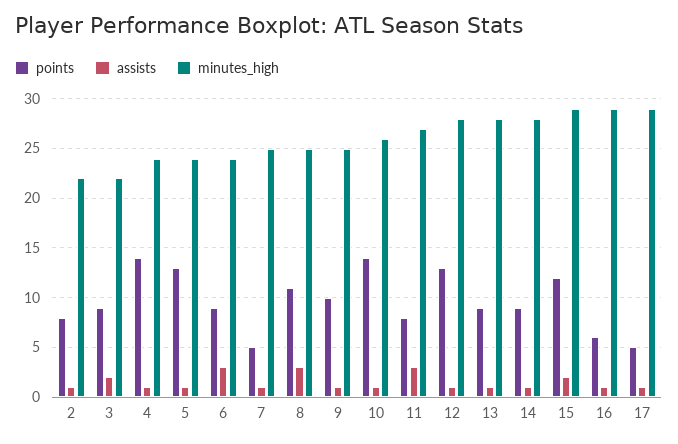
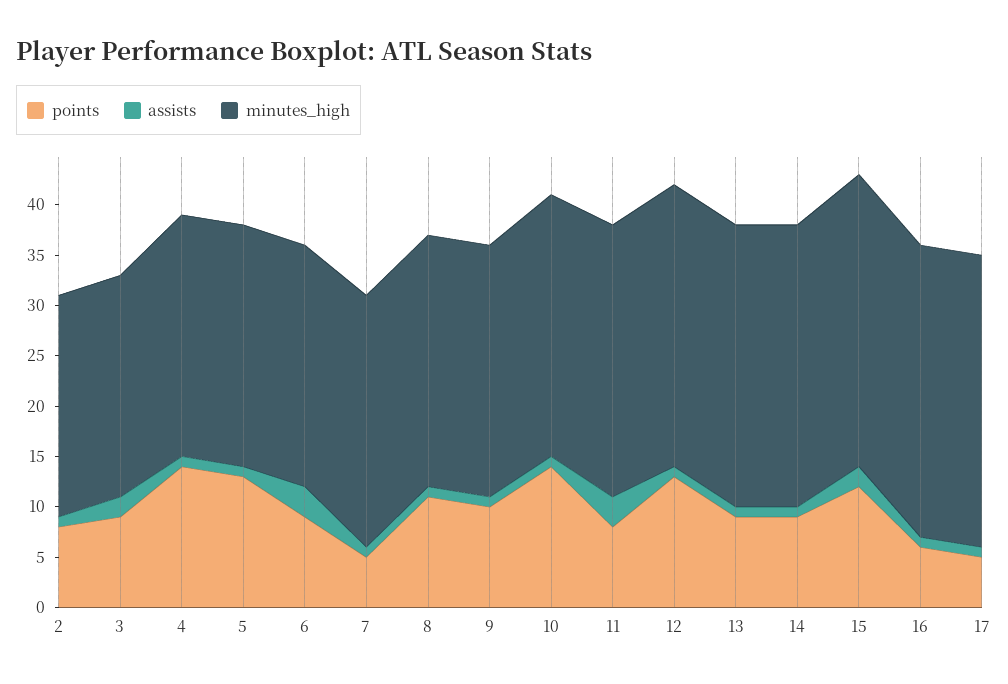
assists, 8: 3 -> 1

